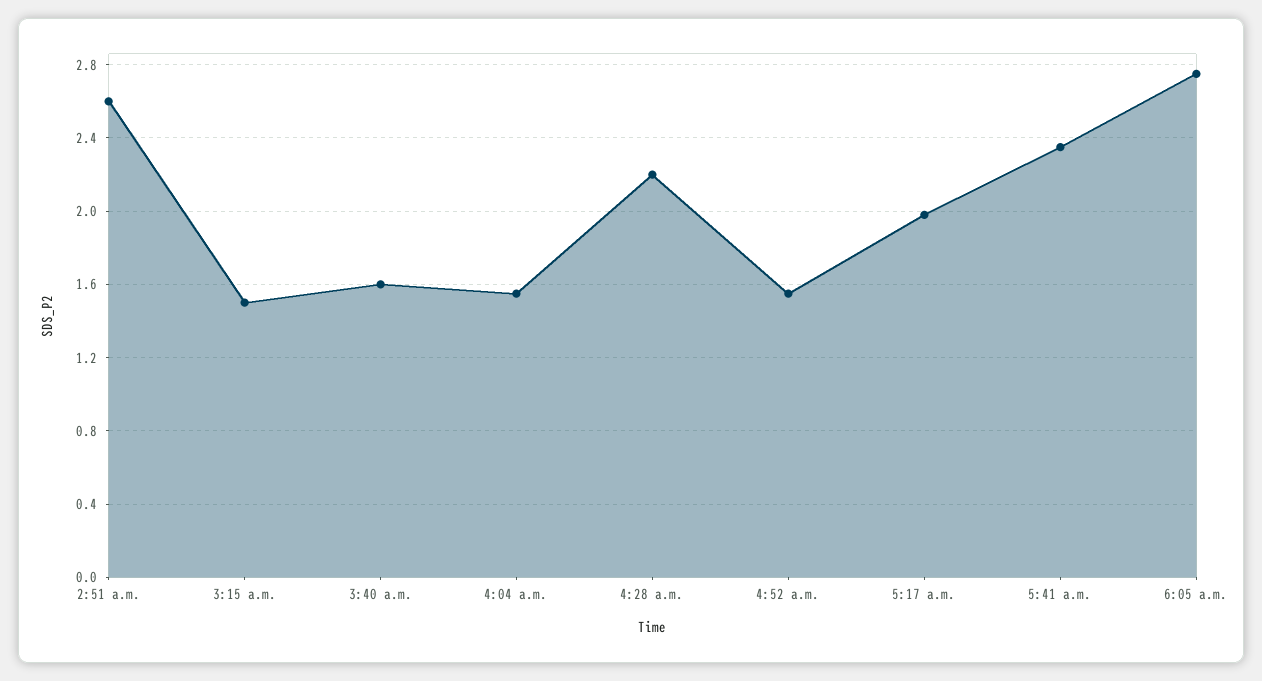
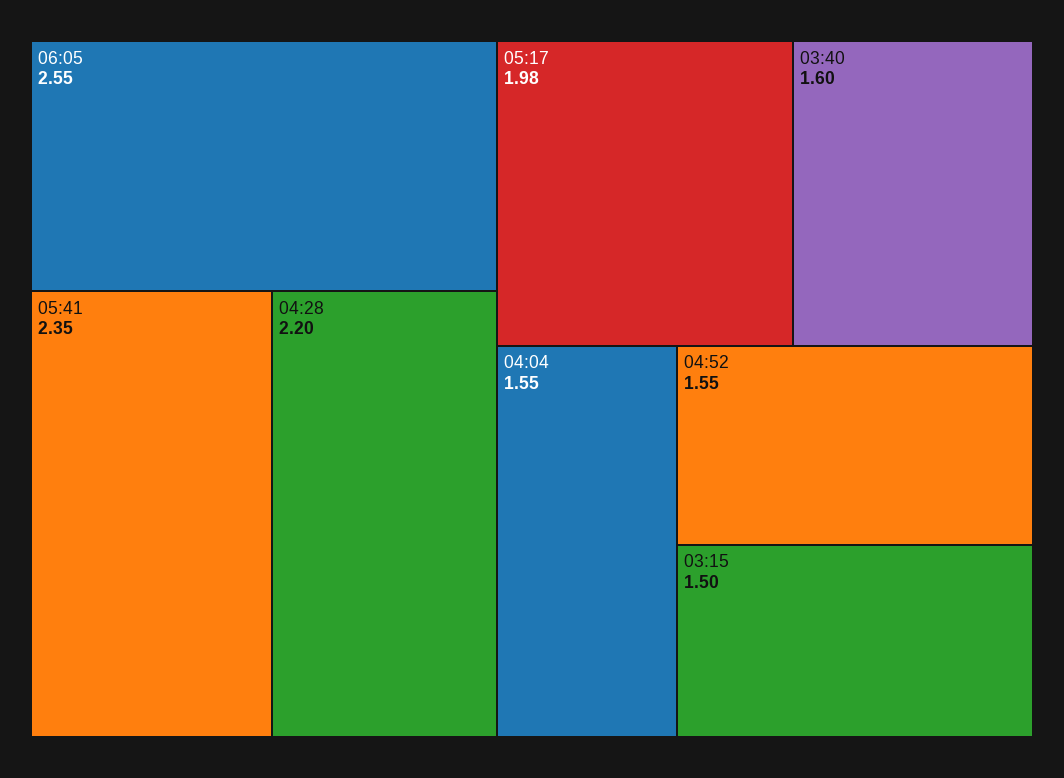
2:51 a.m.: 2.6 -> none
6:05 a.m.: 2.75 -> 2.55

